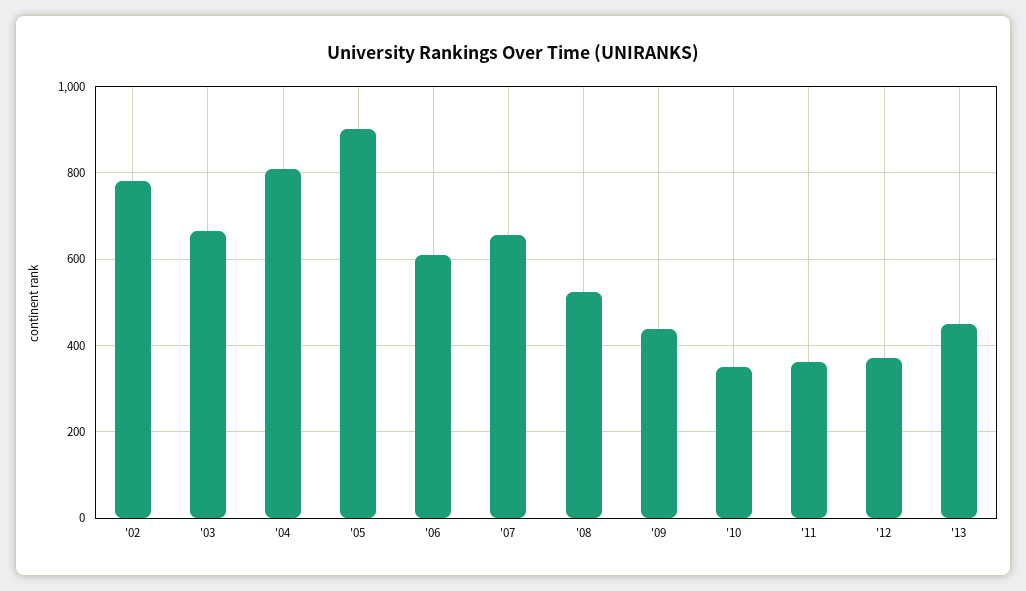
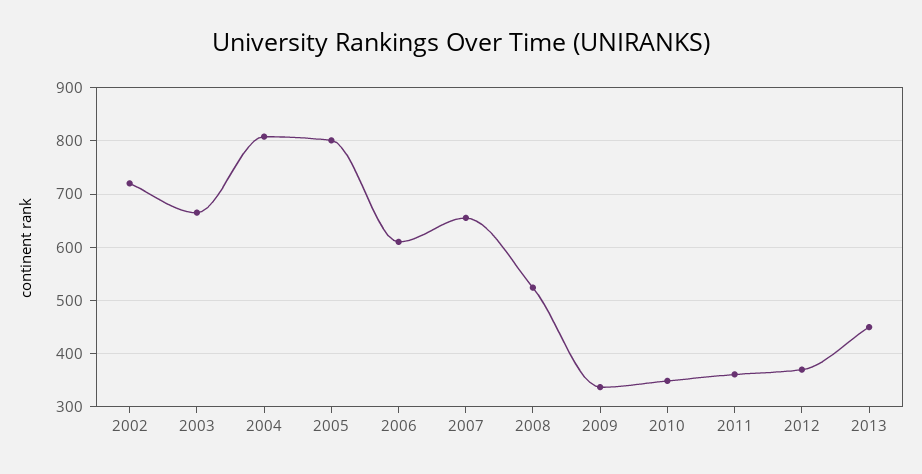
'02: 780 -> 720
'05: 900 -> 800
'09: 440 -> 340

